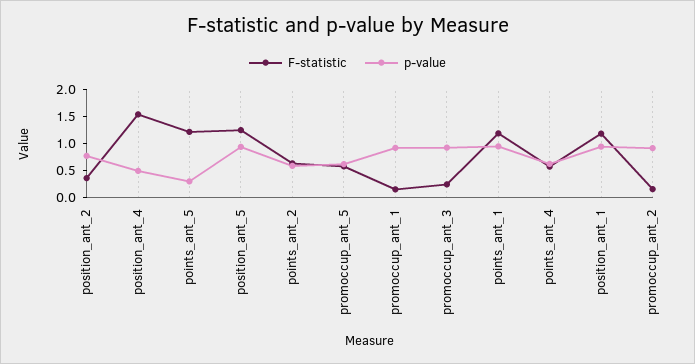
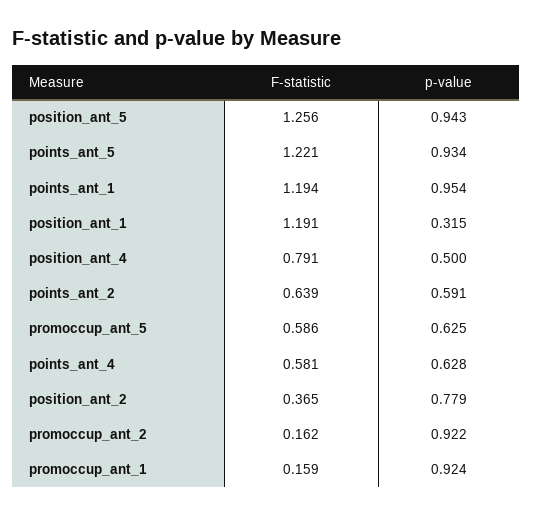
F-statistic, position_ant_4: 1.5 -> 0.791
p-value, points_ant_5: 0.25 -> 0.934
F-statistic, promoccup_ant_3: 0.25 -> none
p-value, promoccup_ant_3: 1 -> none
p-value, position_ant_1: 1 -> 0.315

